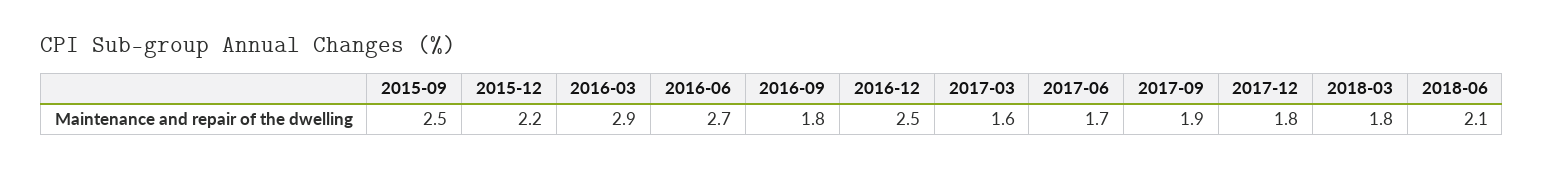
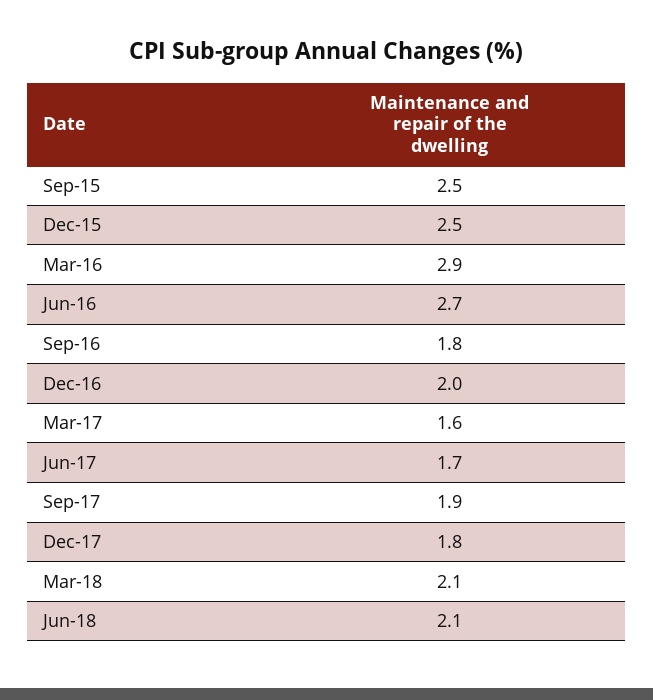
2015-12: 2.2 -> 2.5
2016-12: 2.5 -> 2
2018-03: 1.8 -> 2.1

